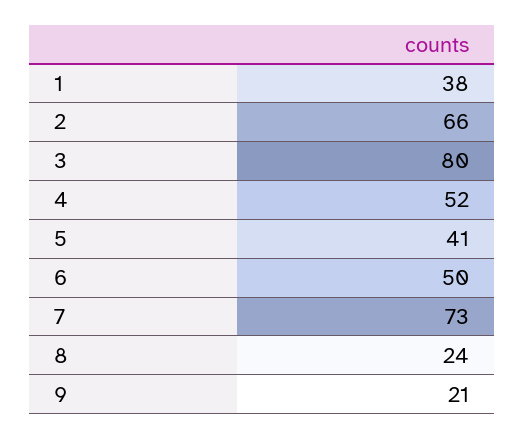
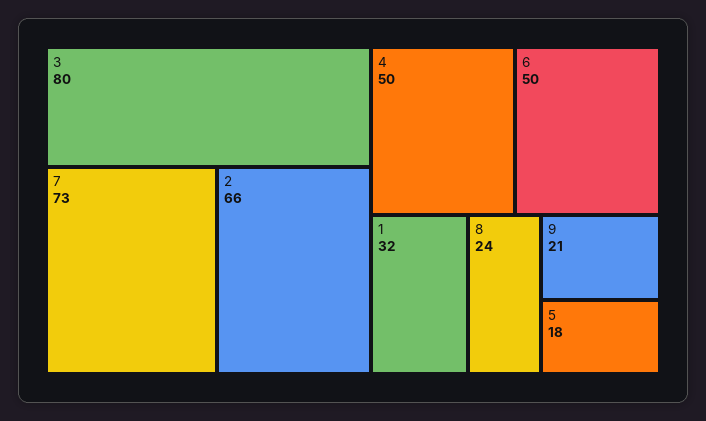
1: 38 -> 32
4: 52 -> 50
5: 41 -> 18

